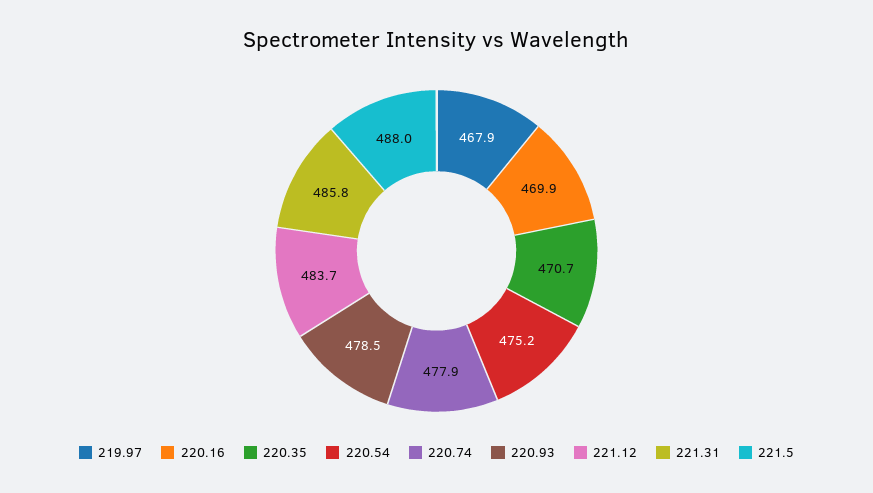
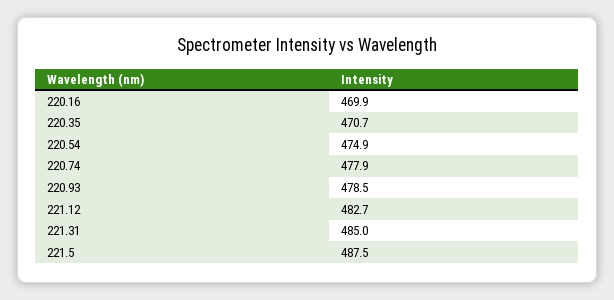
219.97: 467.9 -> none
220.54: 475.2 -> 474.9
221.12: 483.7 -> 482.7
221.31: 485.8 -> 485
221.5: 488 -> 487.5

